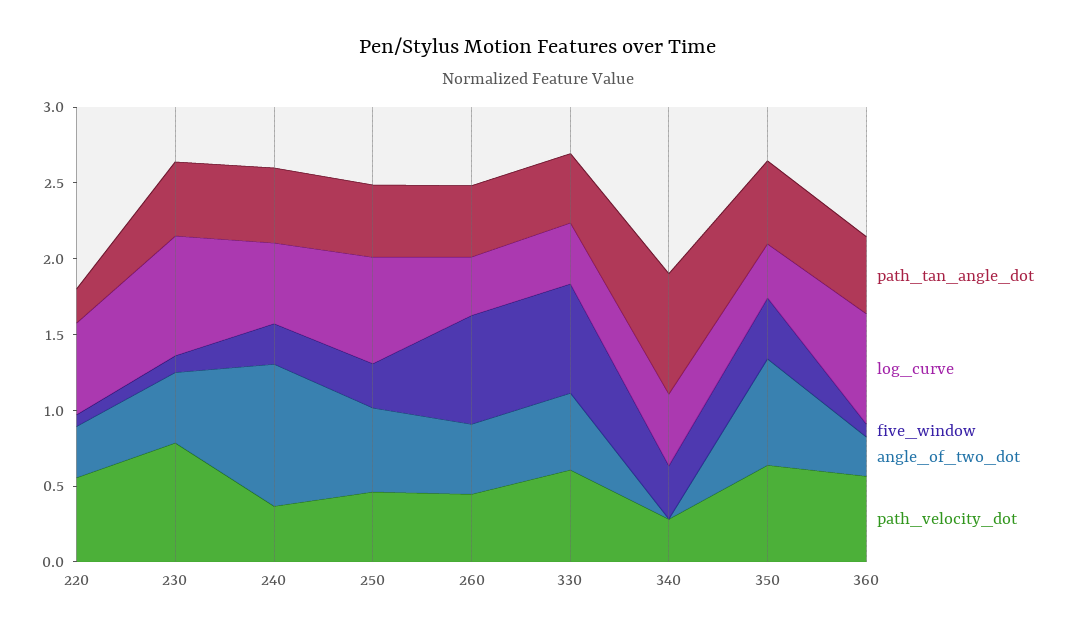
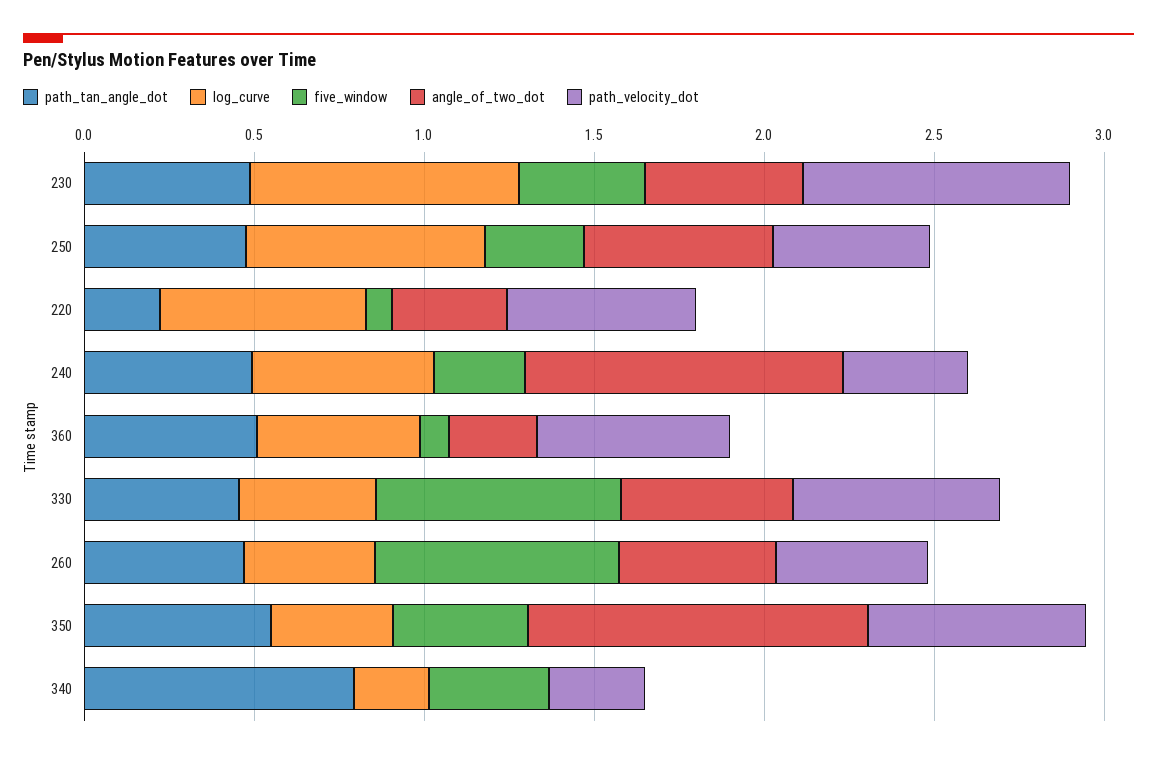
five_window, 230: 0.1 -> 0.4
log_curve, 340: 0.5 -> 0.2
angle_of_two_dot, 350: 0.7 -> 1
log_curve, 360: 0.7 -> 0.5

